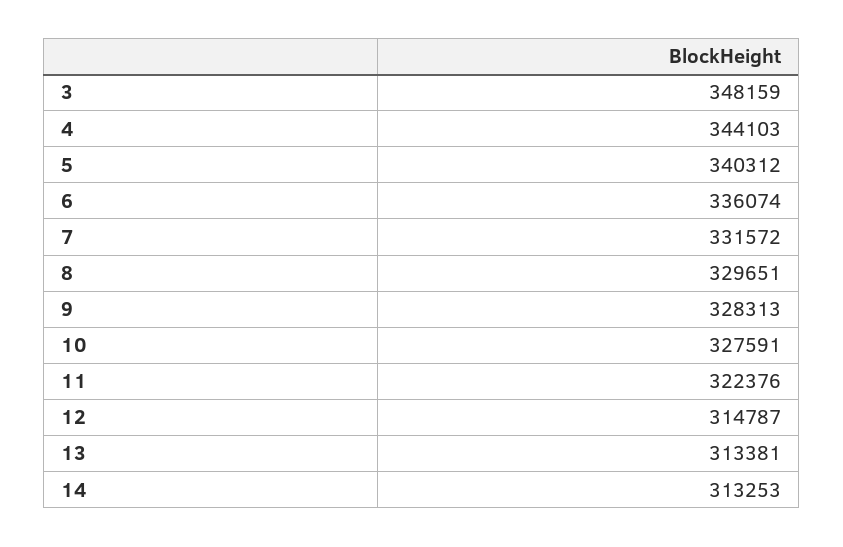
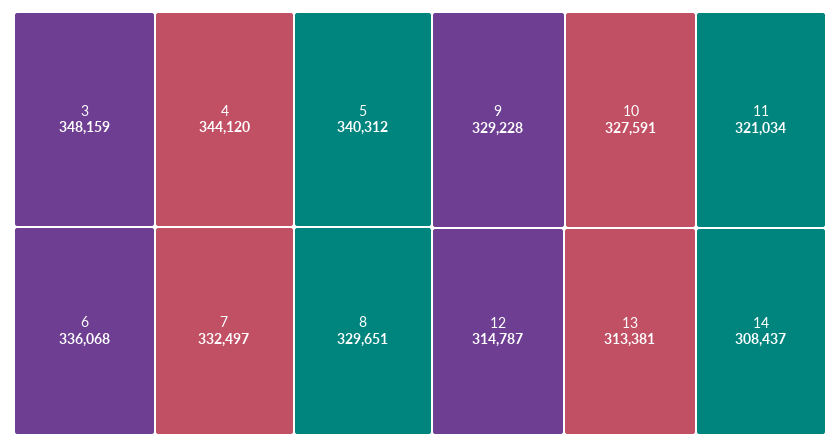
4: 344103 -> 344120
6: 336074 -> 336068
7: 331572 -> 332497
9: 328313 -> 329228
11: 322376 -> 321034
14: 313253 -> 308437

